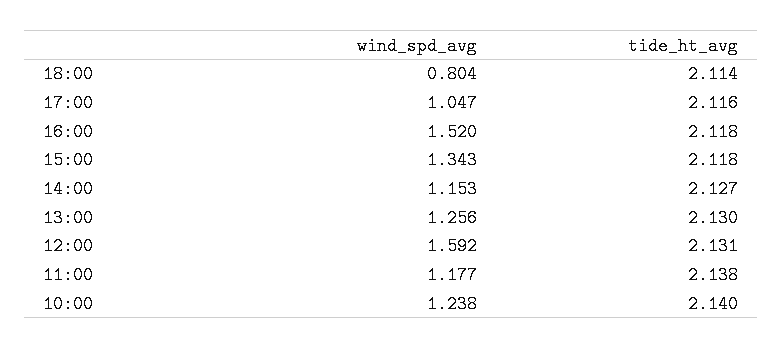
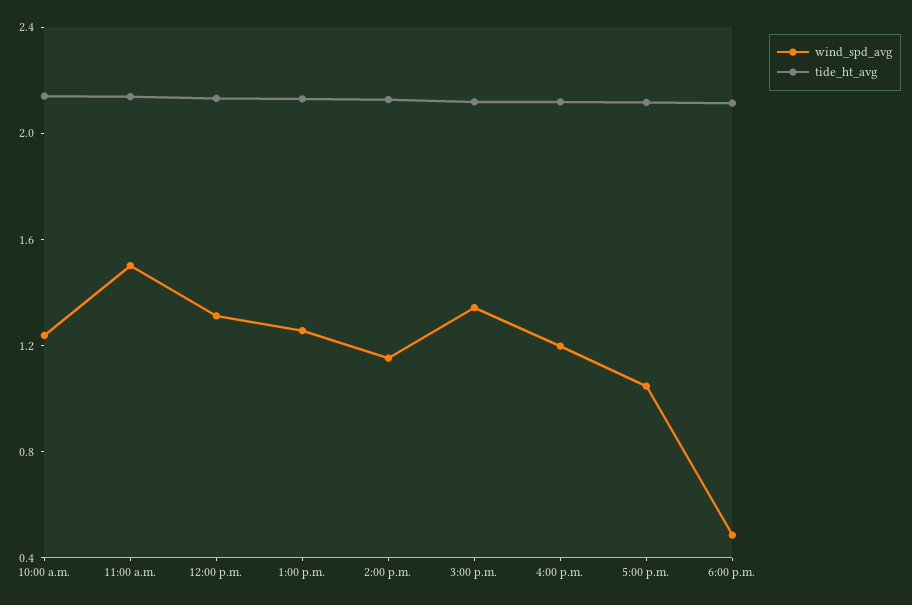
wind_spd_avg, 18:00: 0.804 -> 0.5
wind_spd_avg, 16:00: 1.52 -> 1.2
wind_spd_avg, 12:00: 1.592 -> 1.3
wind_spd_avg, 11:00: 1.177 -> 1.5

